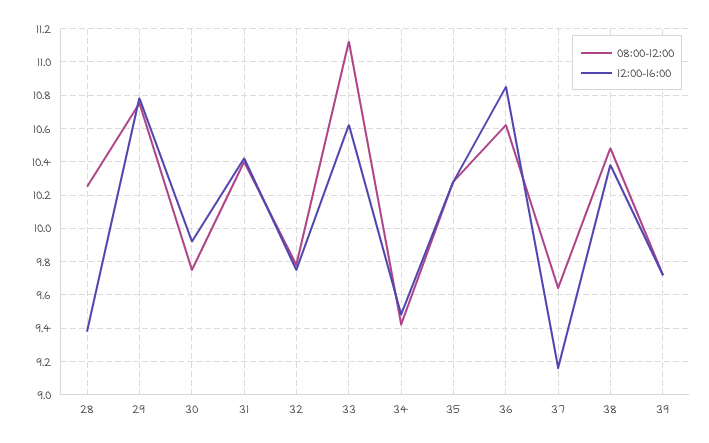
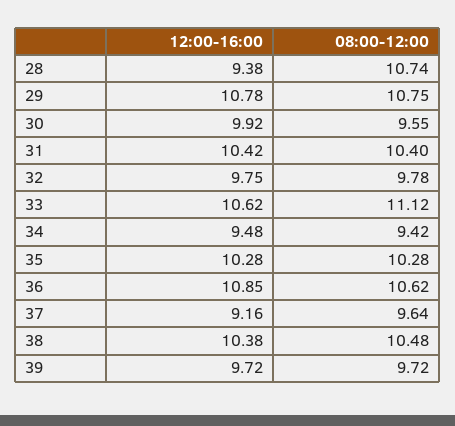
08:00-12:00, 28: 10.25 -> 10.74
08:00-12:00, 30: 9.75 -> 9.55

